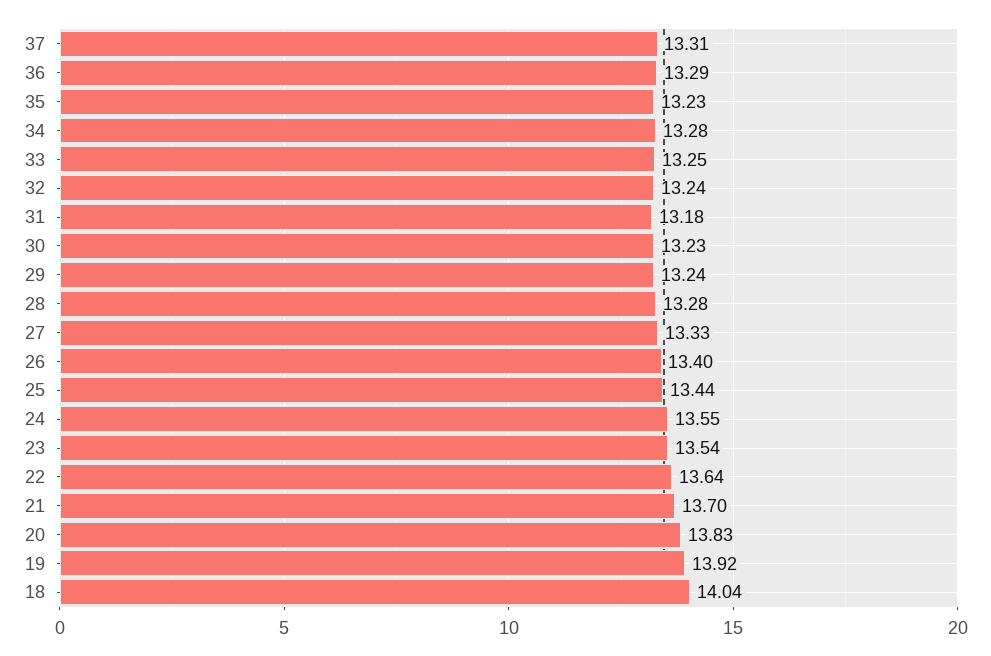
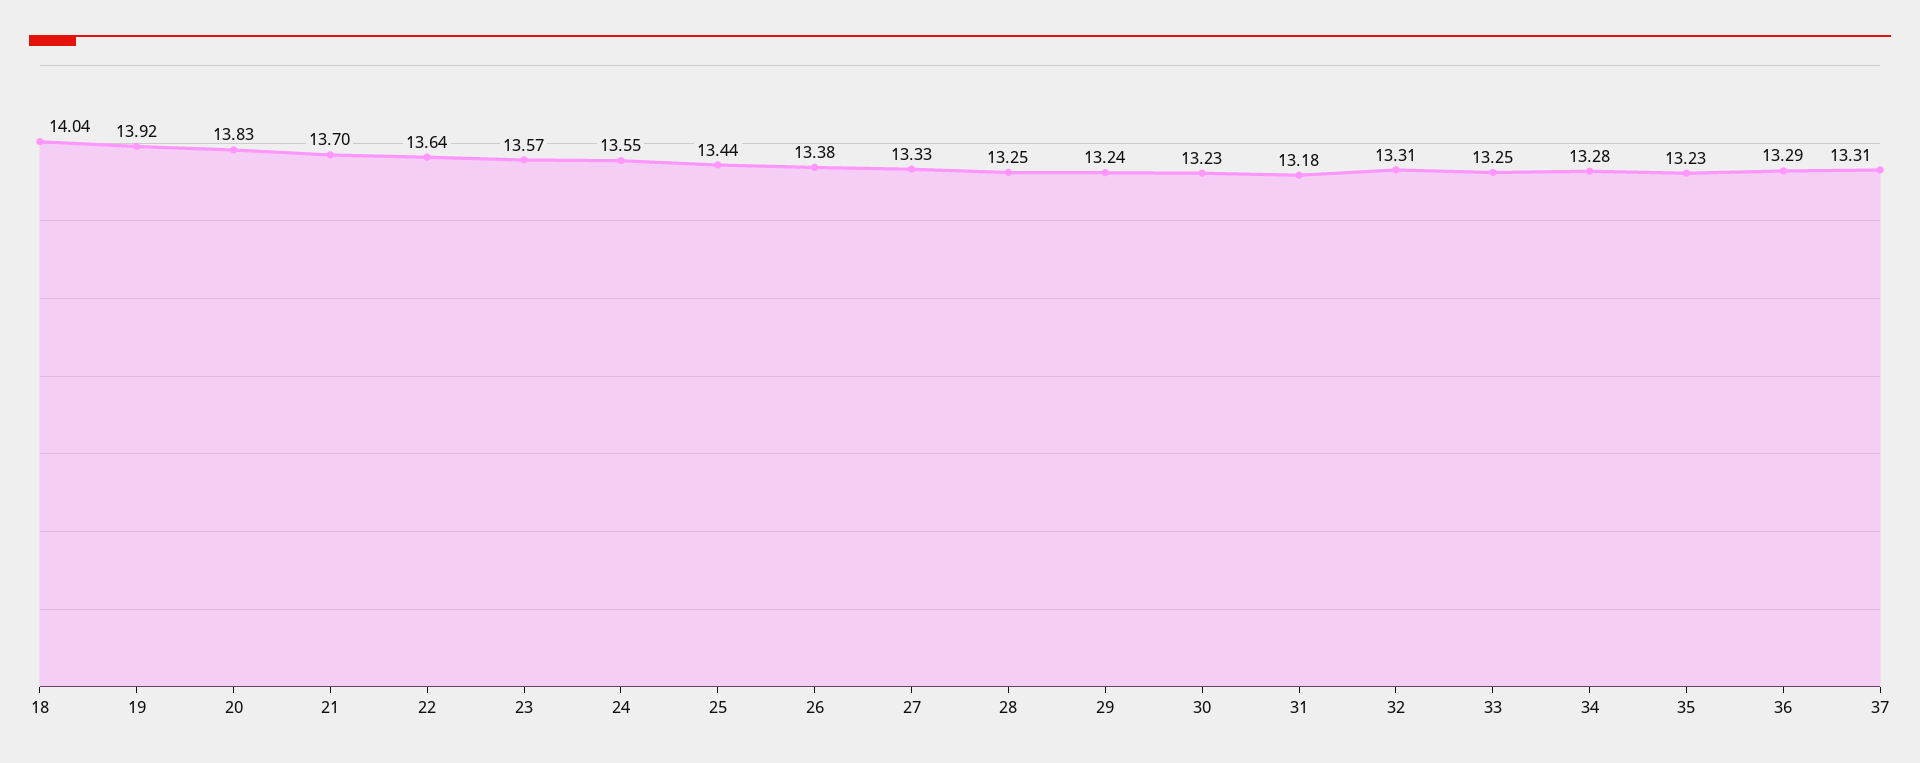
32: 13.24 -> 13.31
28: 13.28 -> 13.25
26: 13.4 -> 13.38
23: 13.54 -> 13.57

